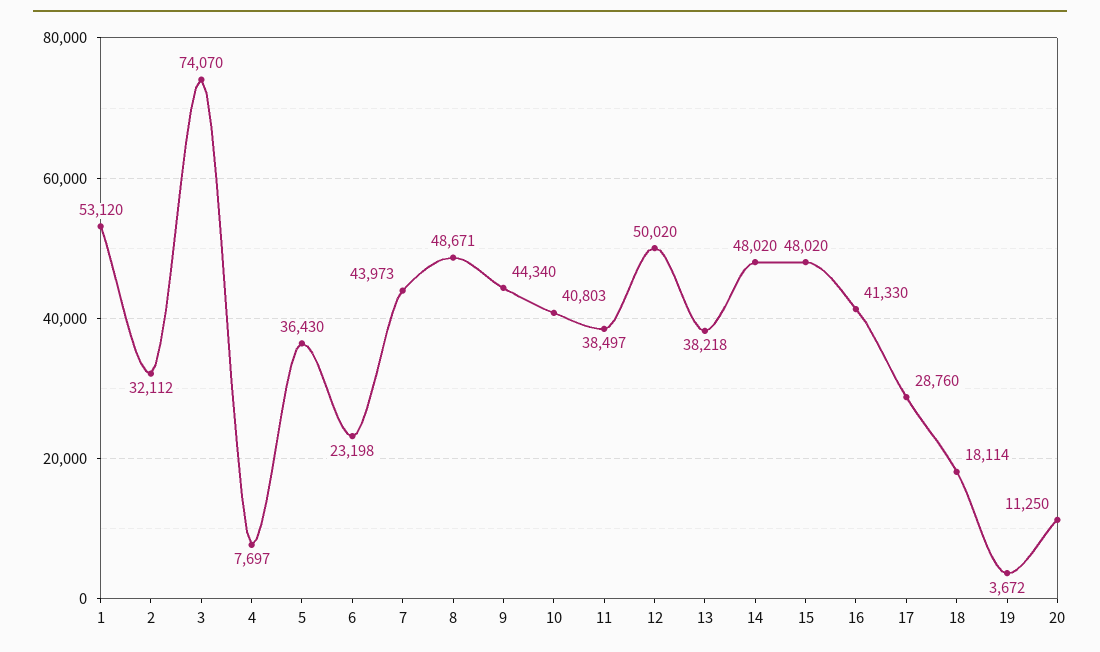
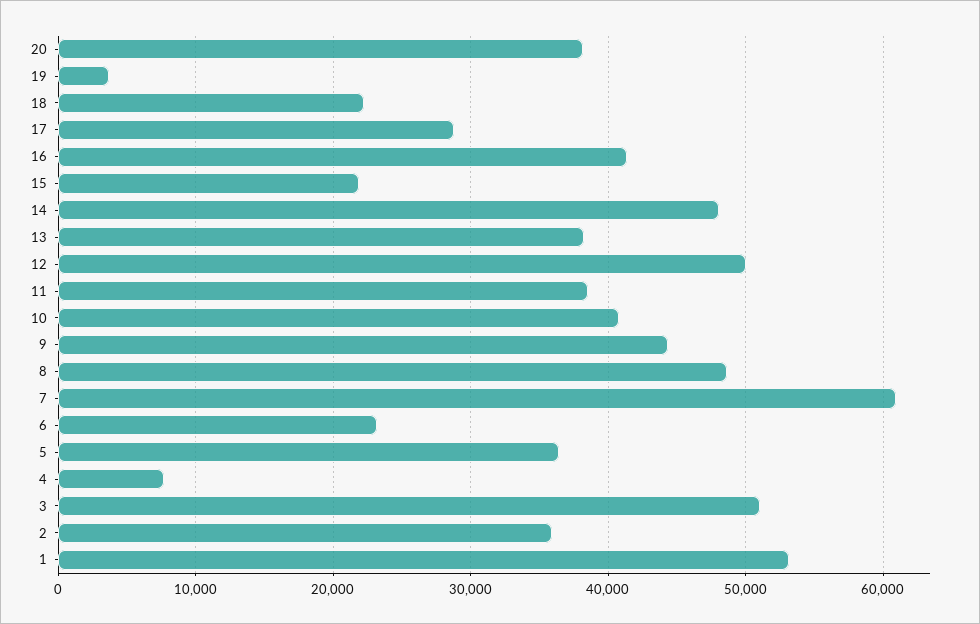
2: 32112 -> 36000
3: 74070 -> 51000
7: 43973 -> 61000
15: 48020 -> 22000
18: 18114 -> 22000
20: 11250 -> 38000

